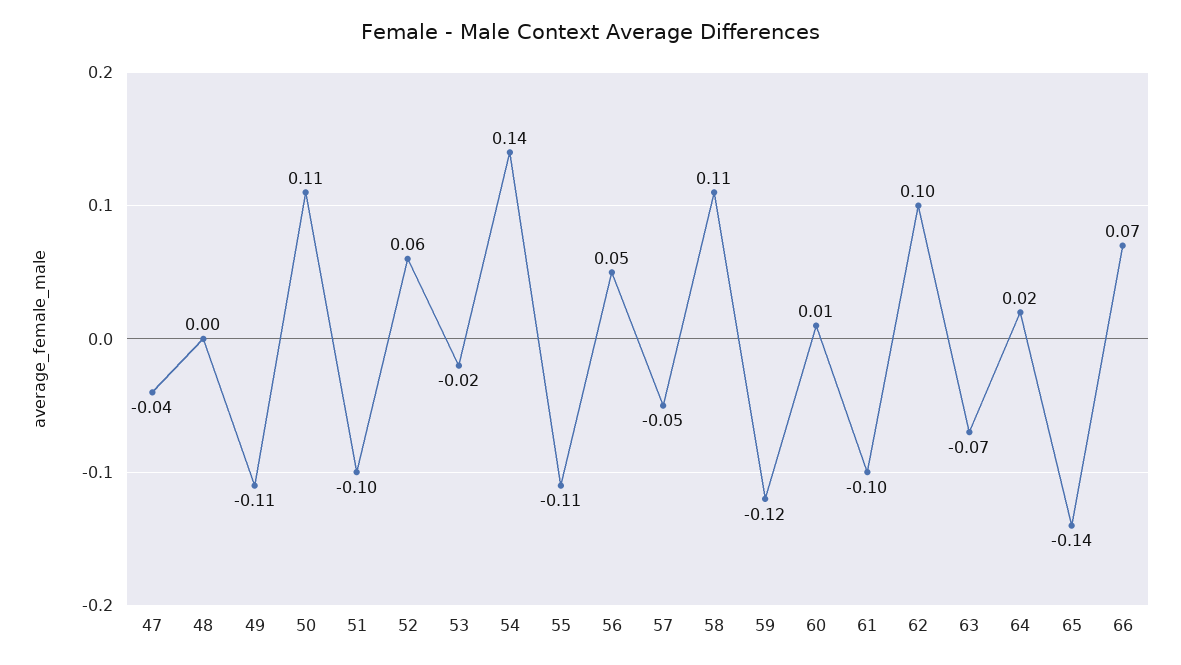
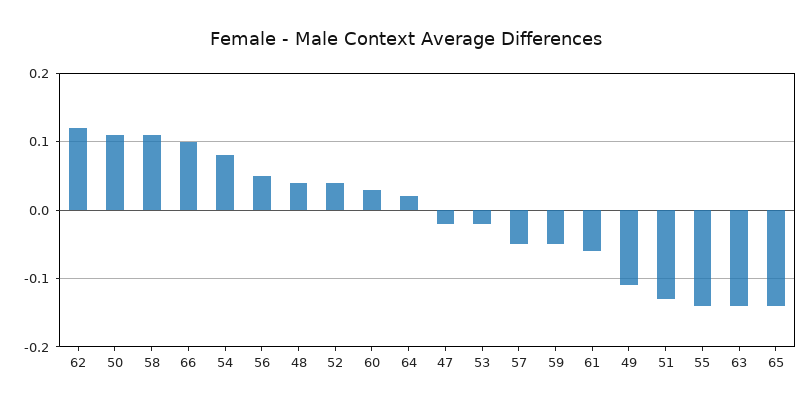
47: -0.04 -> -0.02
48: 0 -> 0.04
51: -0.1 -> -0.13
52: 0.06 -> 0.04
54: 0.14 -> 0.08
55: -0.11 -> -0.14
59: -0.12 -> -0.05
60: 0.01 -> 0.03
61: -0.1 -> -0.06
62: 0.1 -> 0.12
63: -0.07 -> -0.14
66: 0.07 -> 0.1

